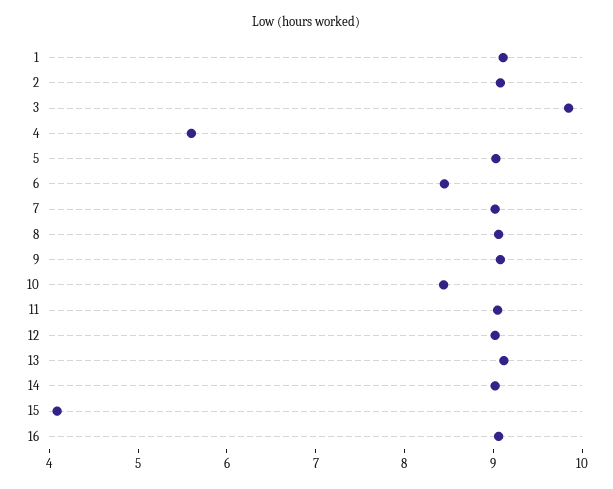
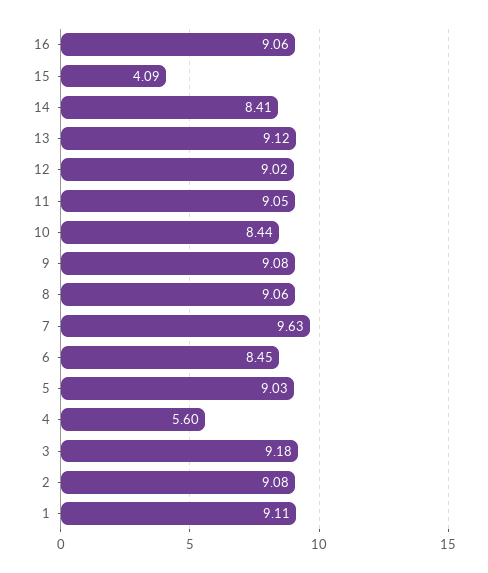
3: 9.8 -> 9.18
7: 9 -> 9.63
14: 9 -> 8.41

